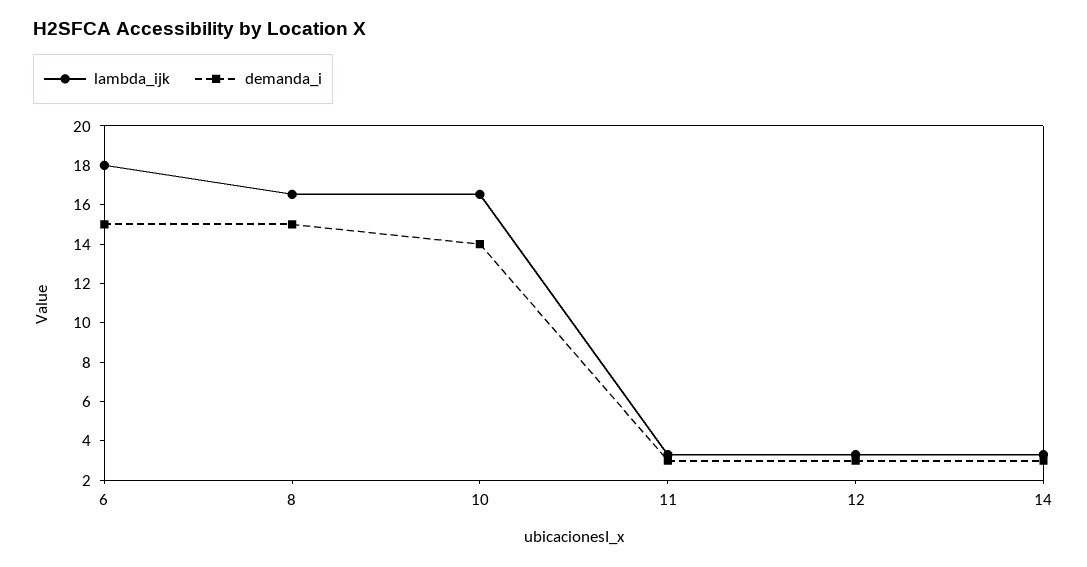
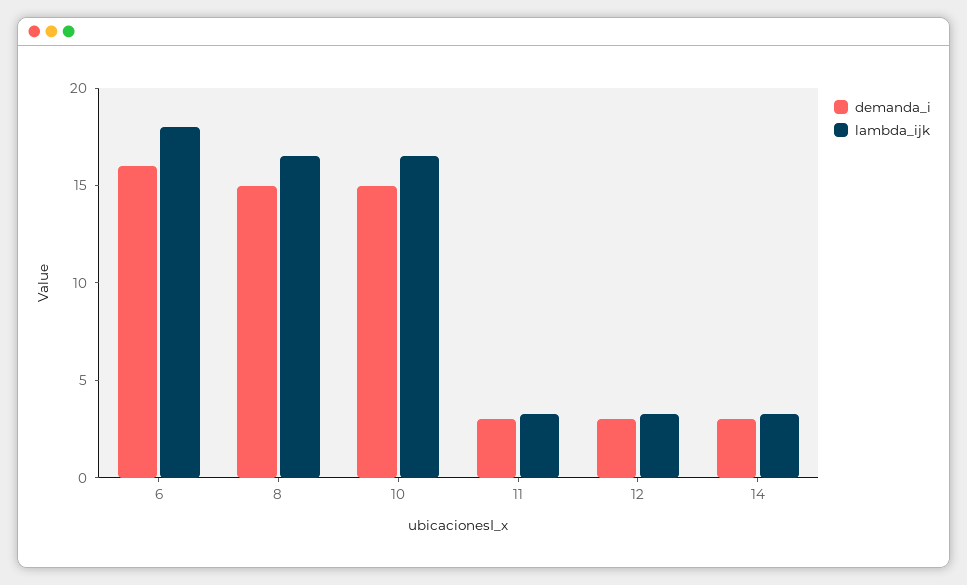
demanda_i, 6: 15 -> 16
demanda_i, 10: 14 -> 15

